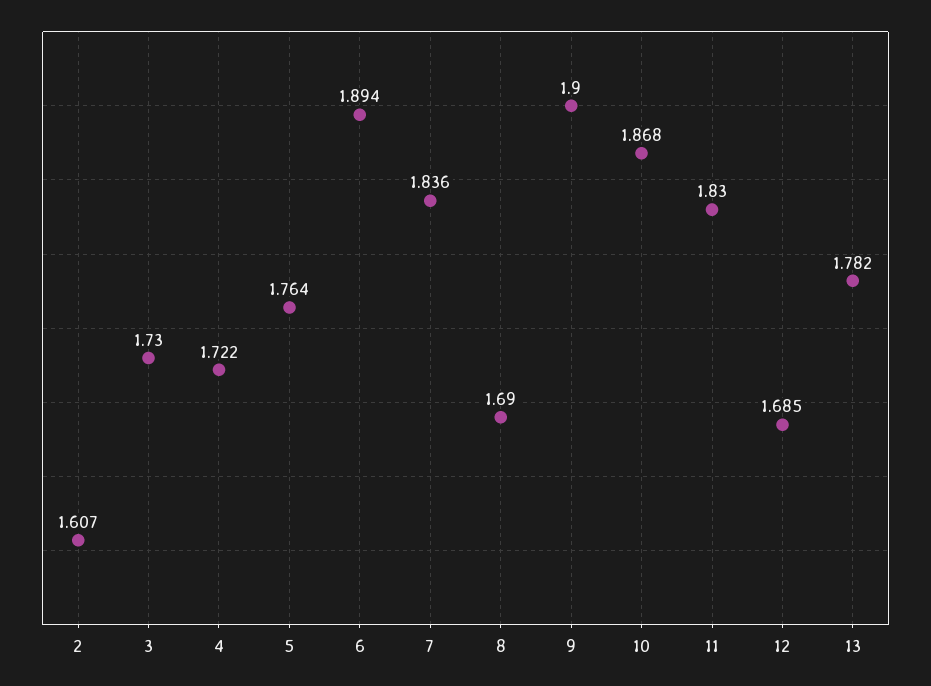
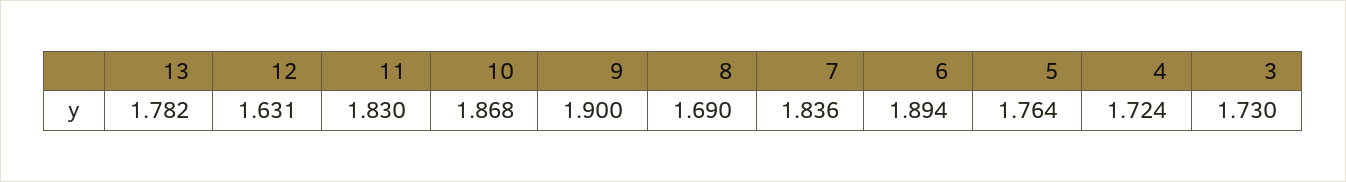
2: 1.607 -> none
4: 1.722 -> 1.724
12: 1.685 -> 1.631

